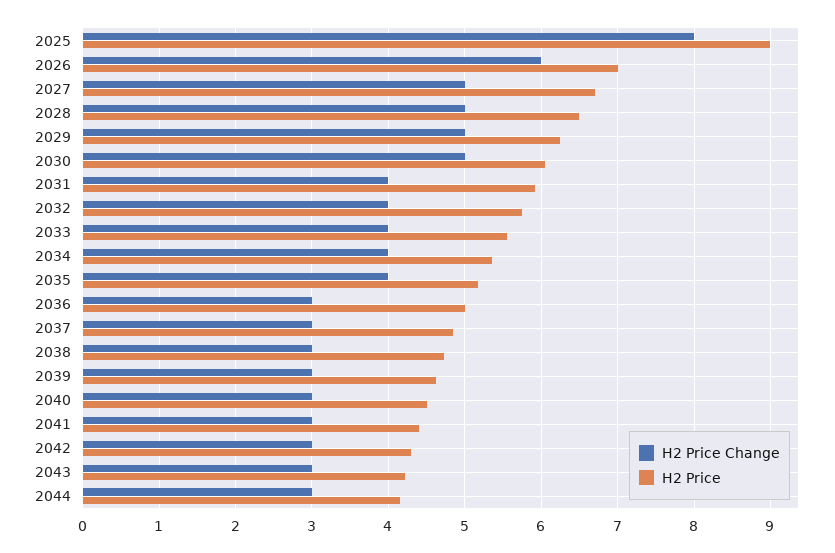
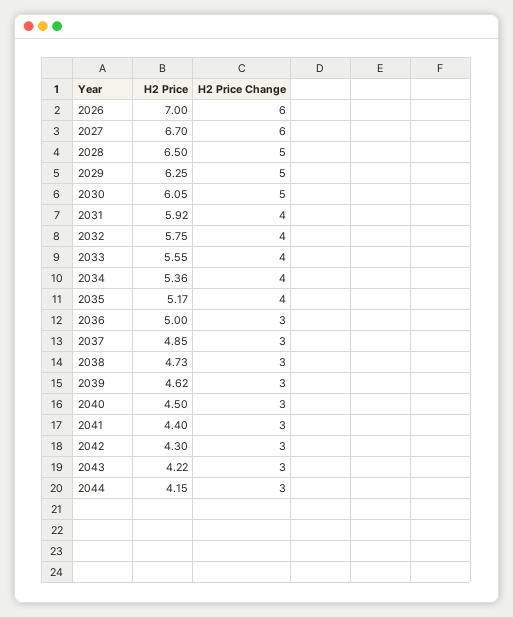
H2 Price Change, 2025: 8 -> none
H2 Price, 2025: 9 -> none
H2 Price Change, 2027: 5 -> 6

